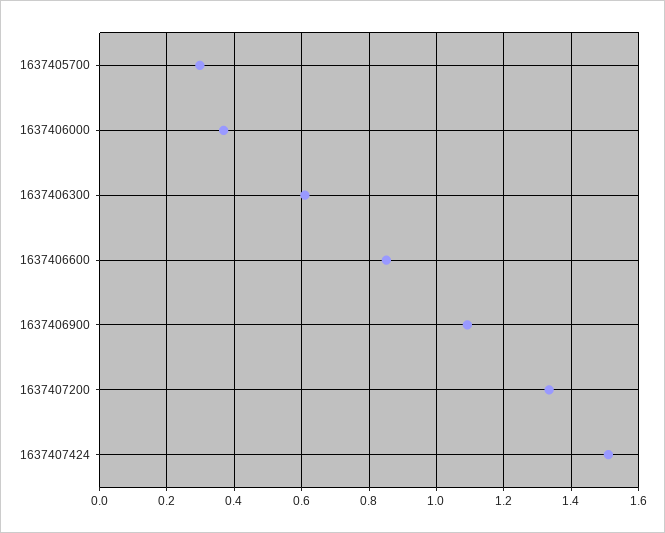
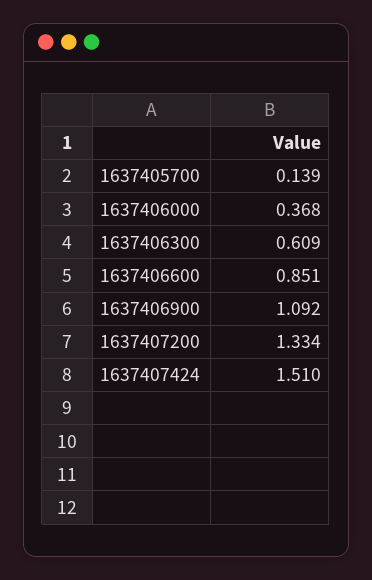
1637405700: 0.3 -> 0.139

